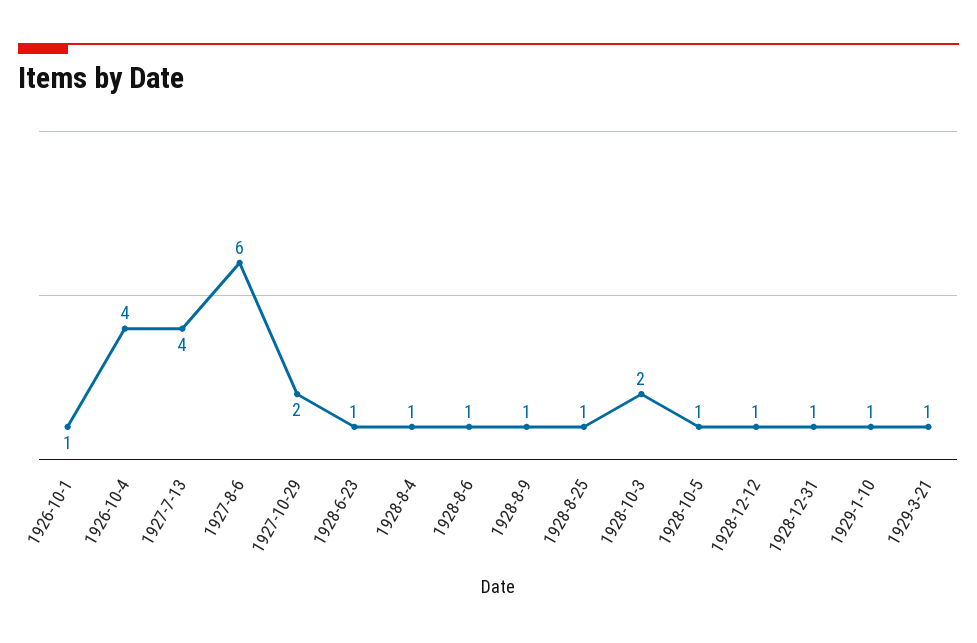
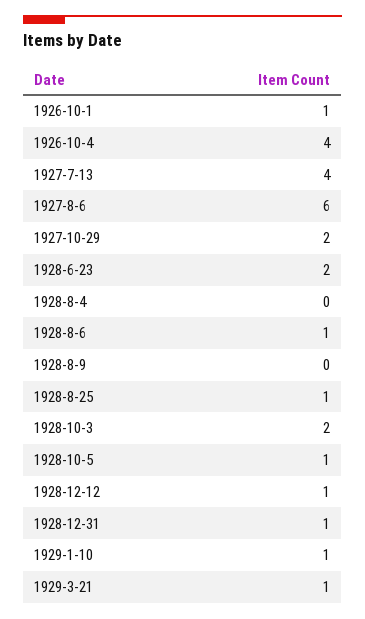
1928-6-23: 1 -> 2
1928-8-4: 1 -> 0
1928-8-9: 1 -> 0

